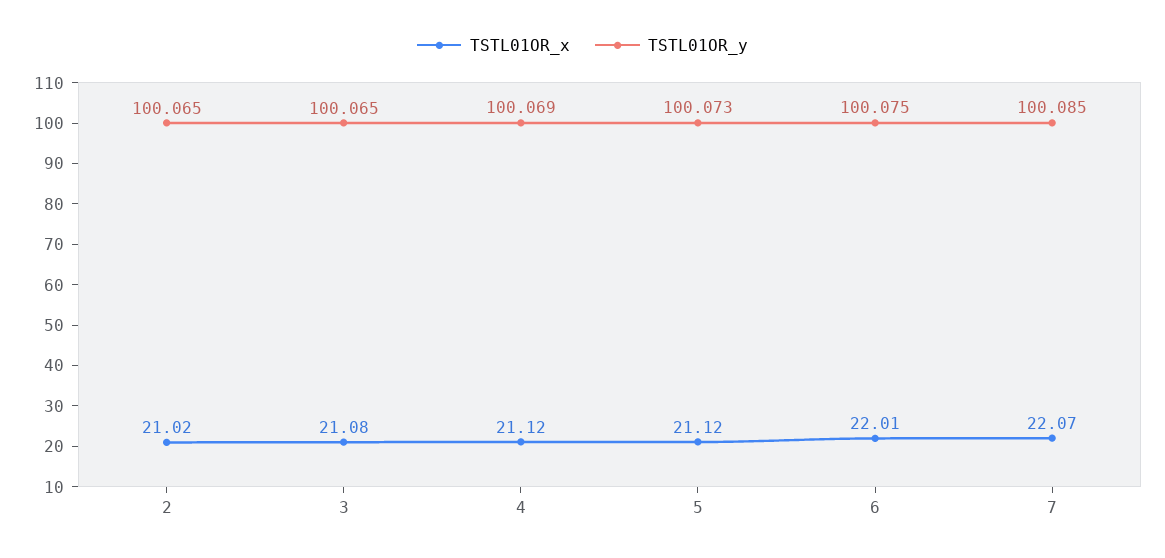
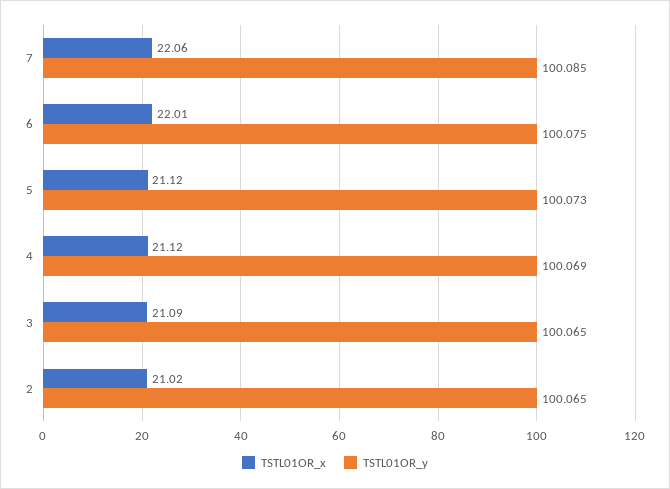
TSTL01OR_x, 3: 21.08 -> 21.09
TSTL01OR_x, 7: 22.07 -> 22.06

